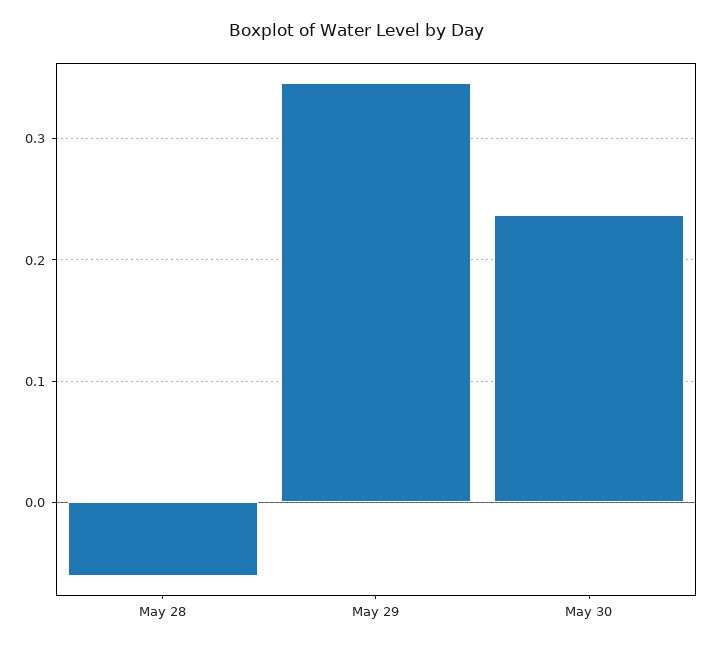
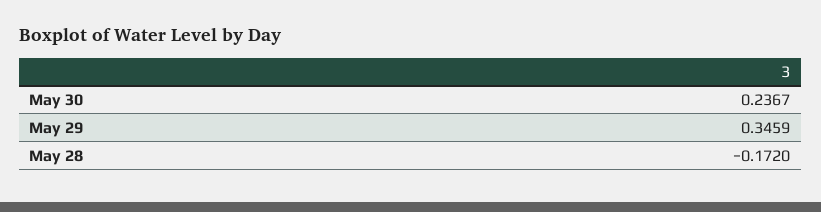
May 28: -0.06 -> -0.172

